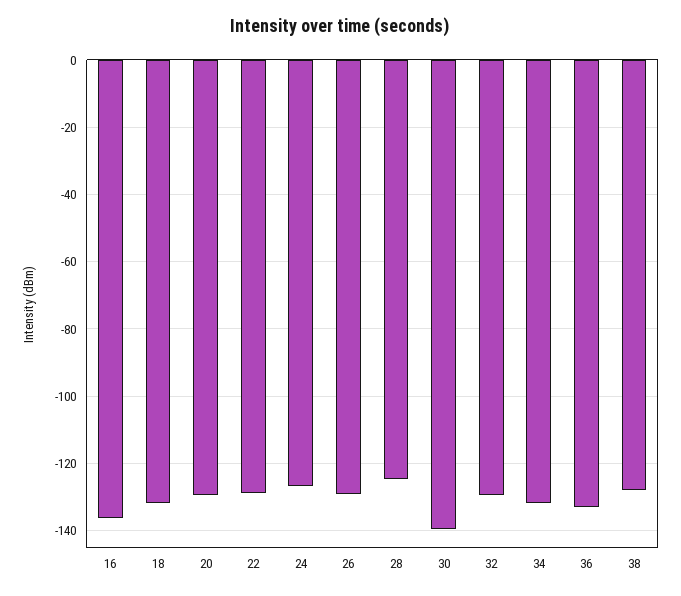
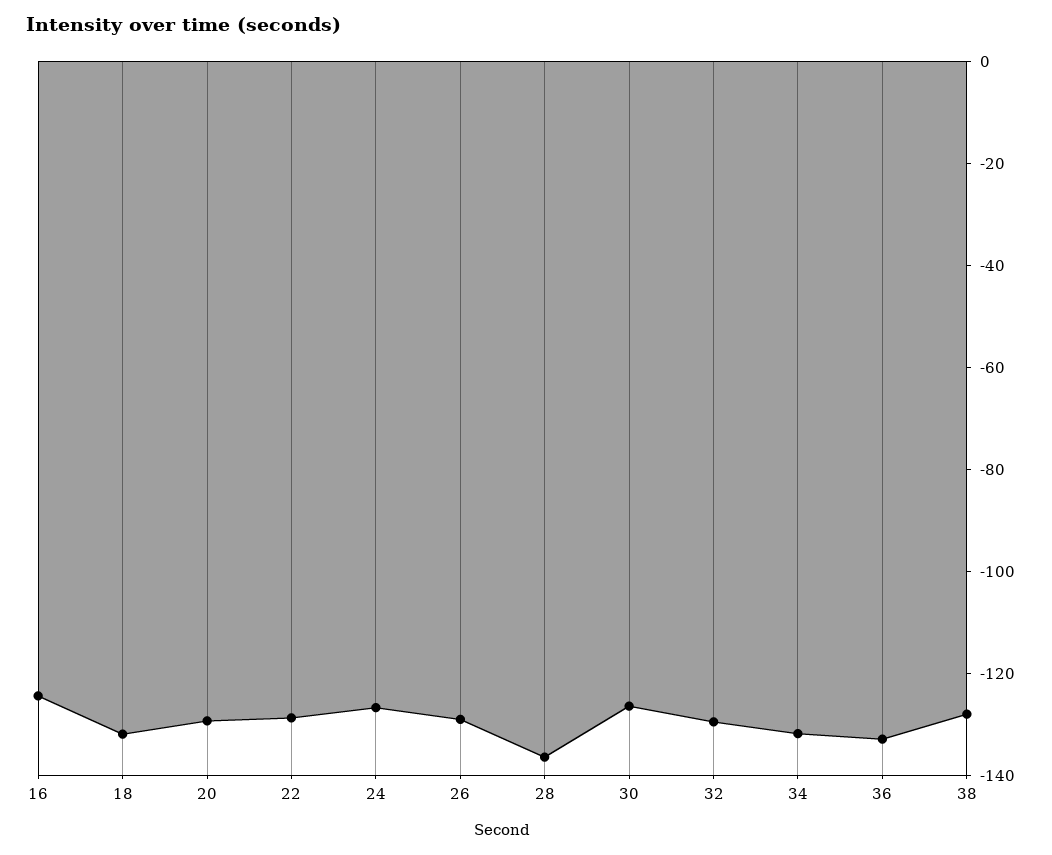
16: -136 -> -125
28: -124 -> -135
30: -140 -> -125

